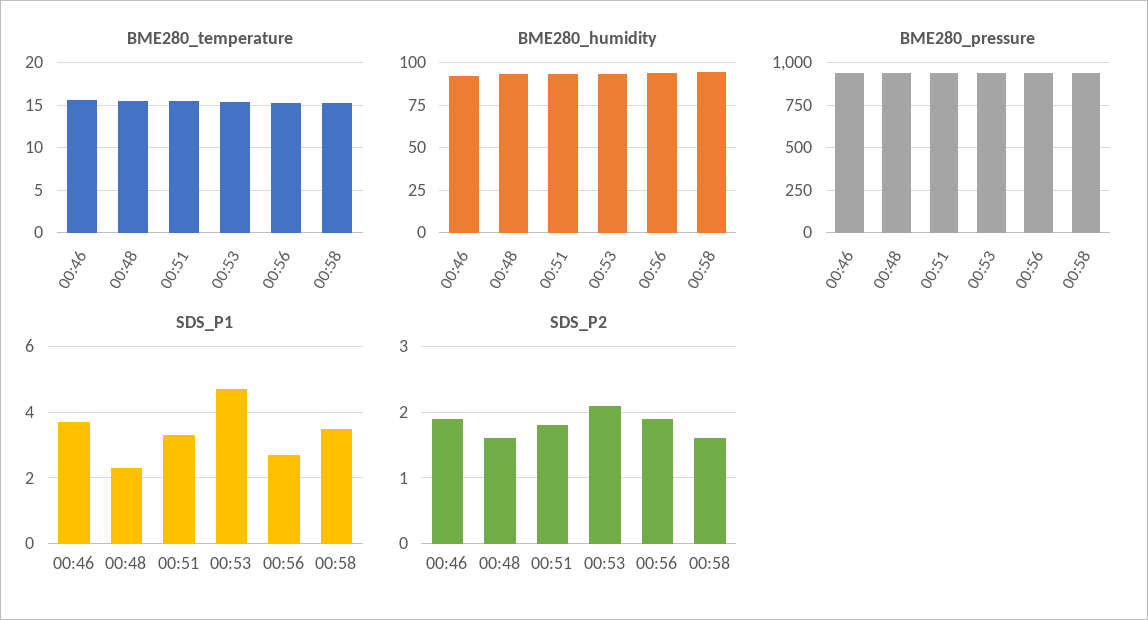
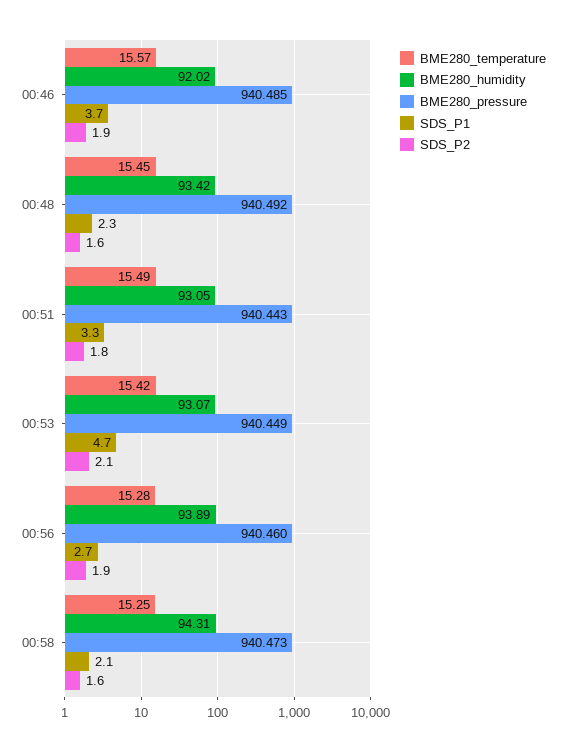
SDS_P1, 00:58: 3.5 -> 2.1

